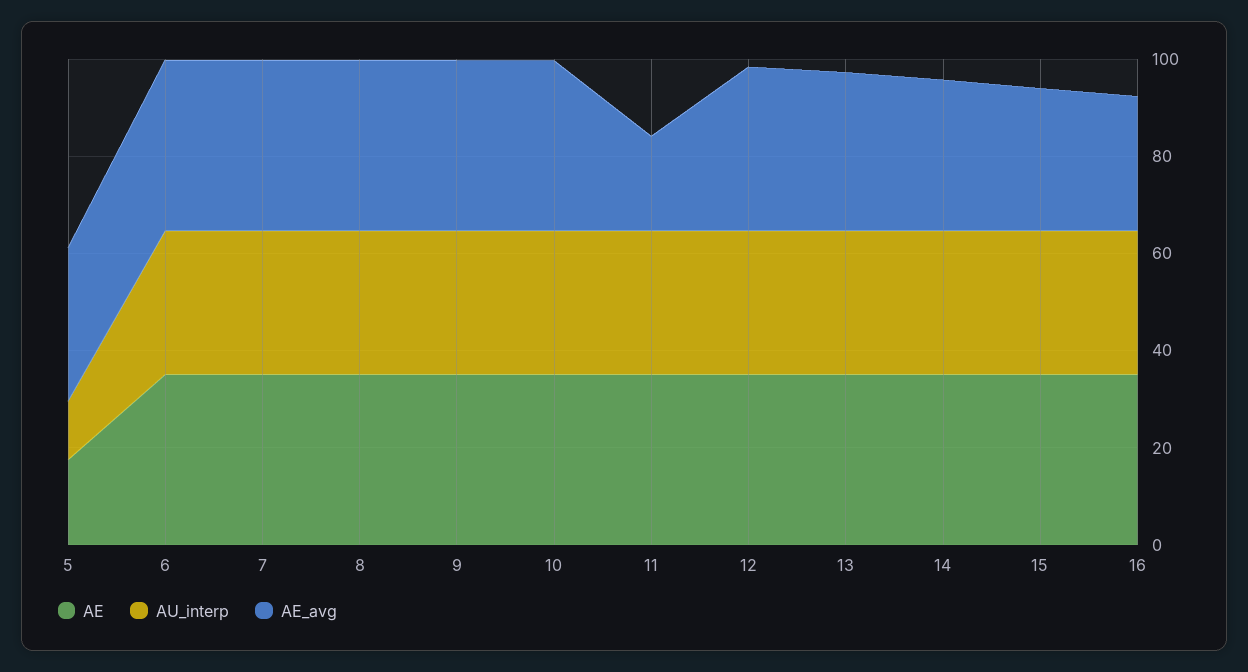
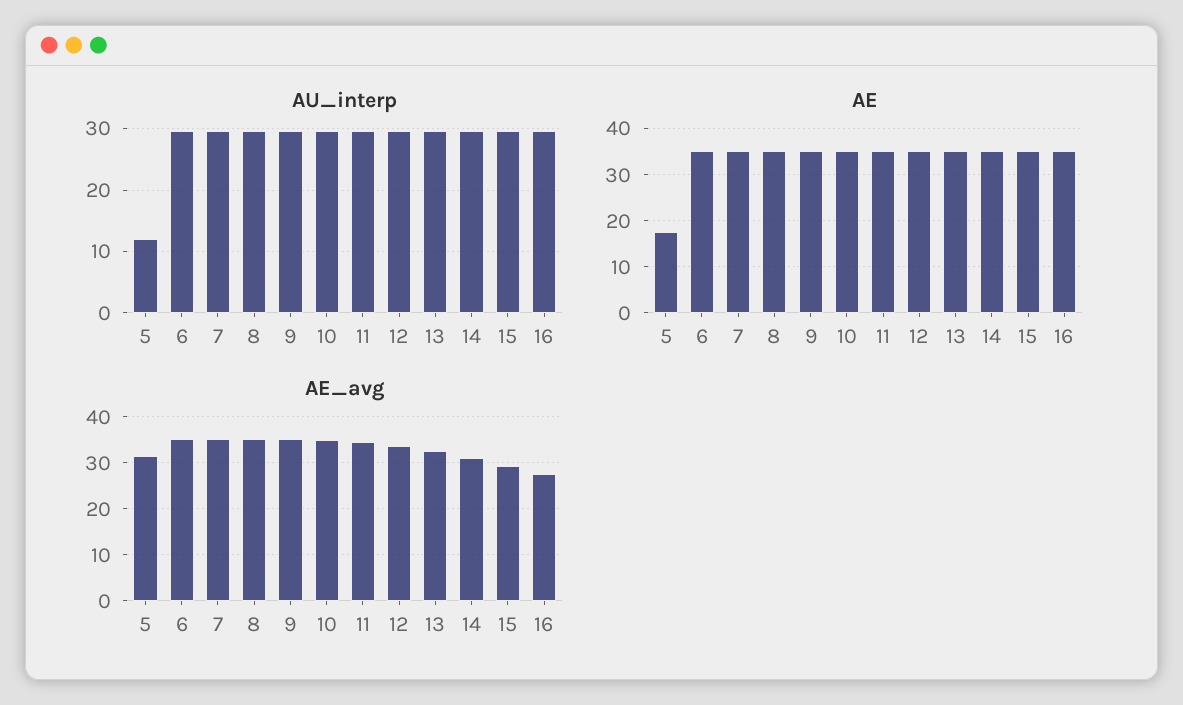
AE_avg, 11: 20 -> 34

